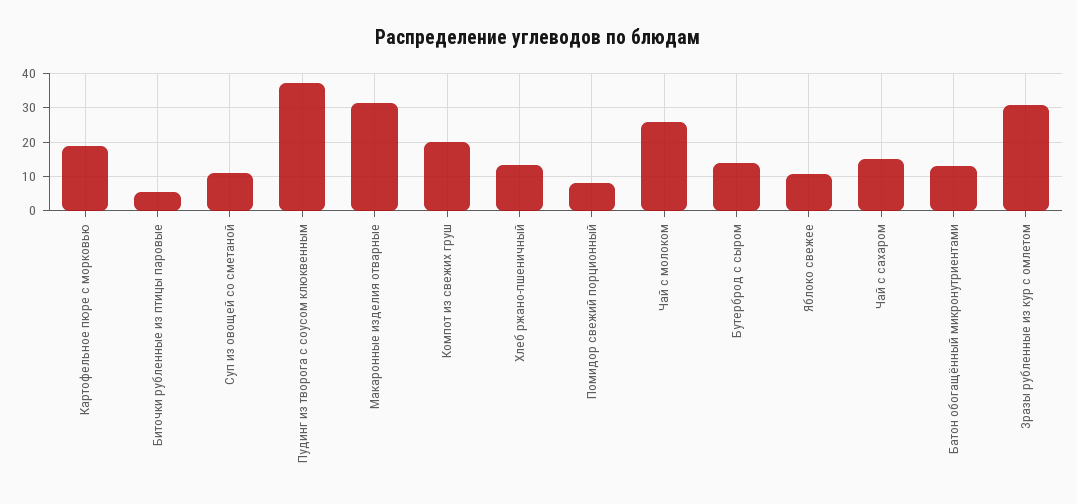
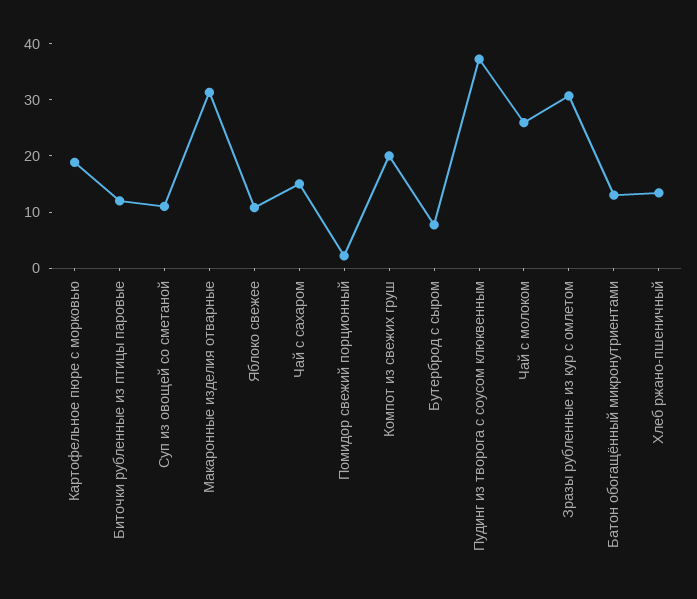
Биточки рубленные из птицы паровые: 6 -> 12
Помидор свежий порционный: 8 -> 2
Бутерброд с сыром: 14 -> 8

